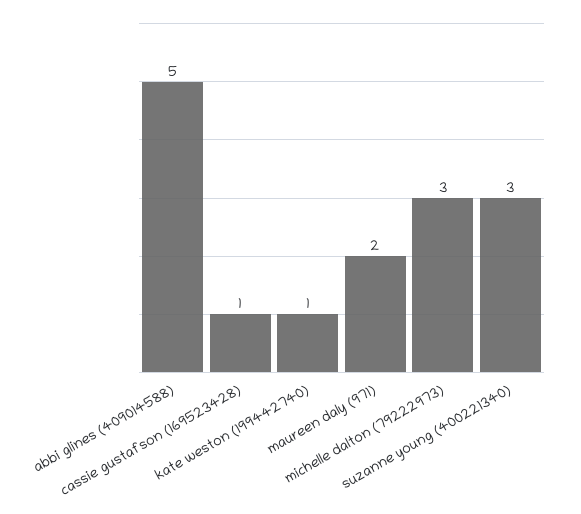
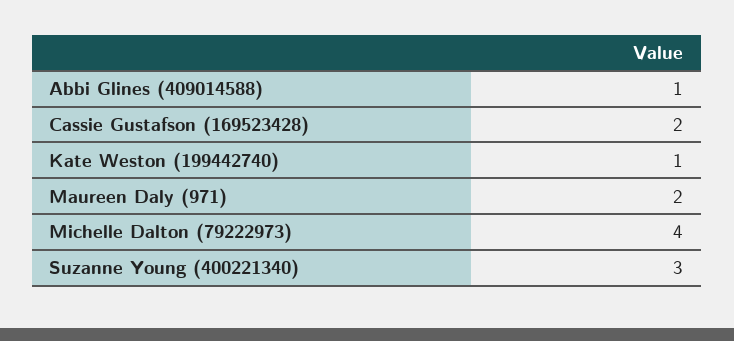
abbi glines (409014588): 5 -> 1
cassie gustafson (169523428): 1 -> 2
michelle dalton (79222973): 3 -> 4

